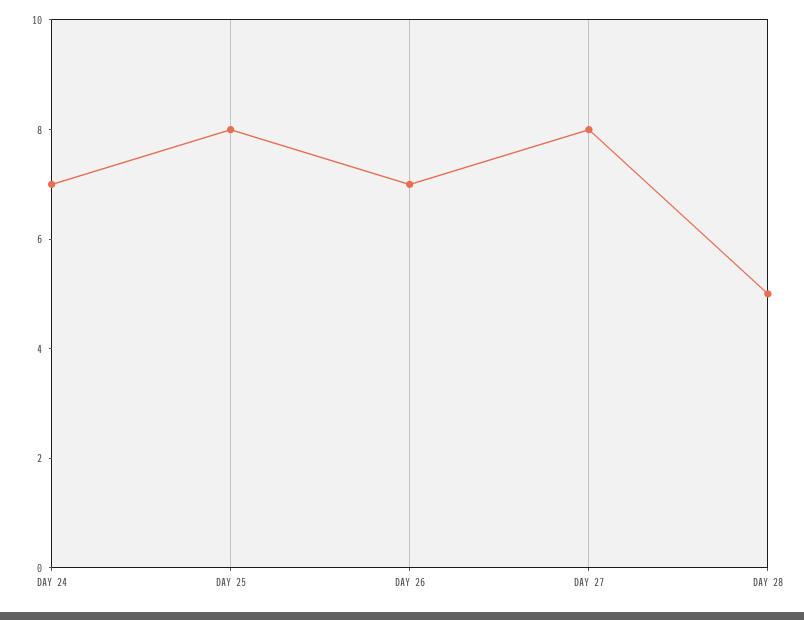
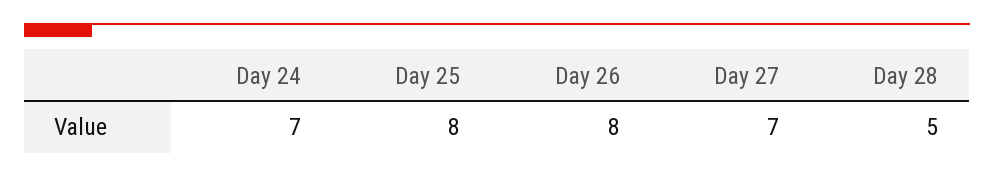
DAY 26: 7 -> 8
DAY 27: 8 -> 7

